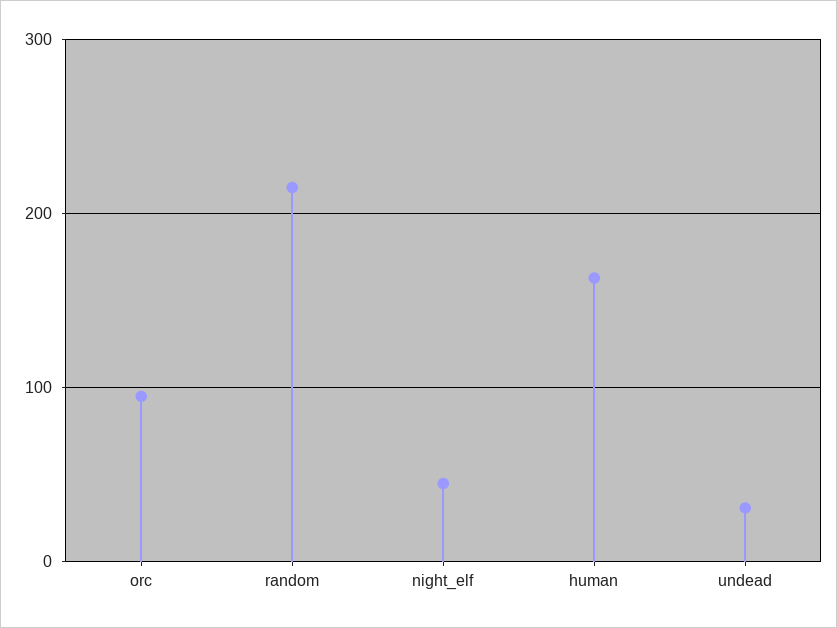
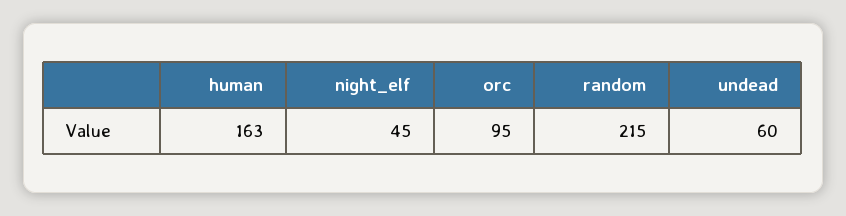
undead: 30 -> 60

